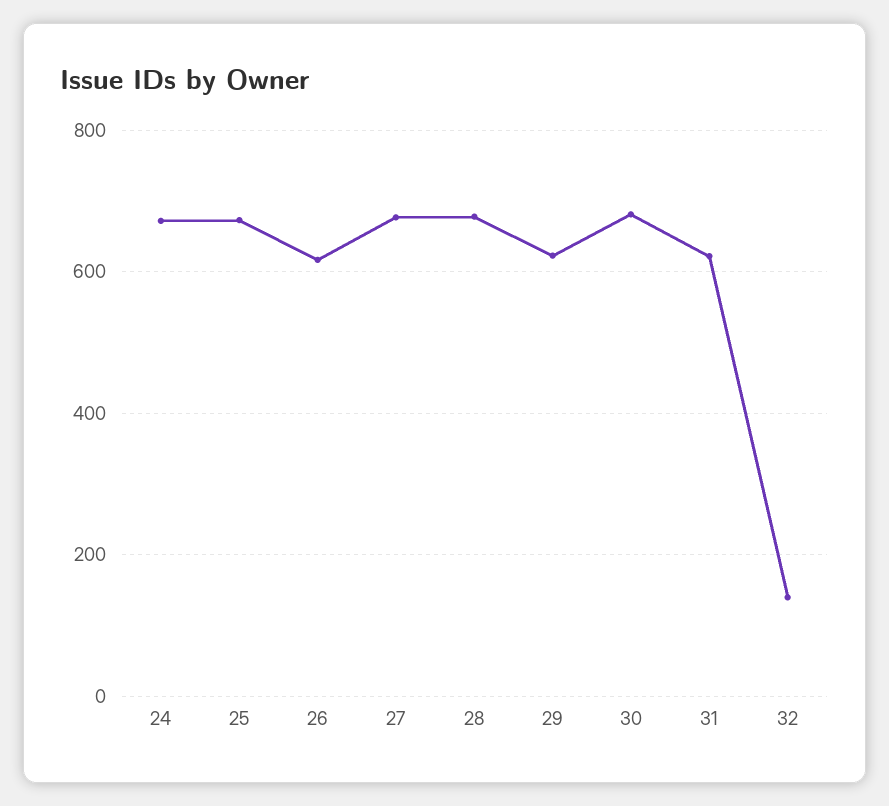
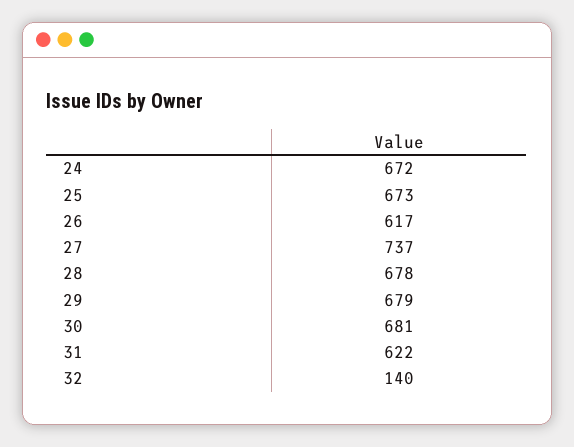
27: 680 -> 737
29: 620 -> 679

